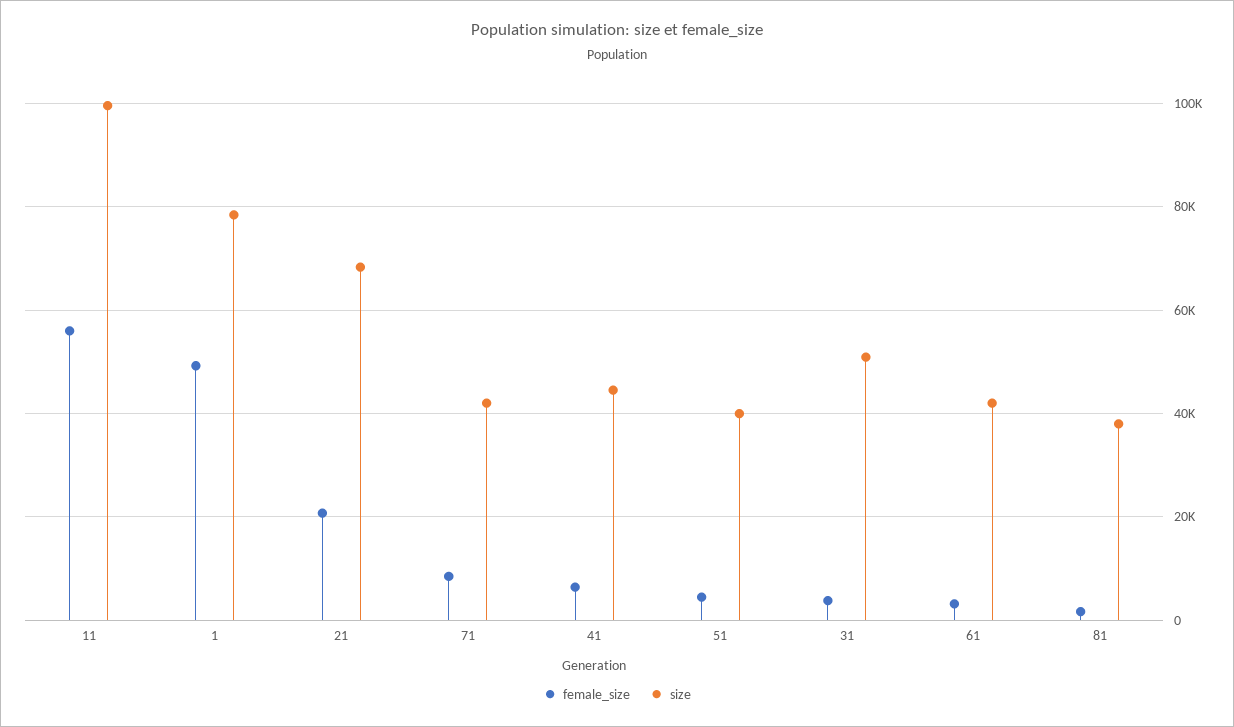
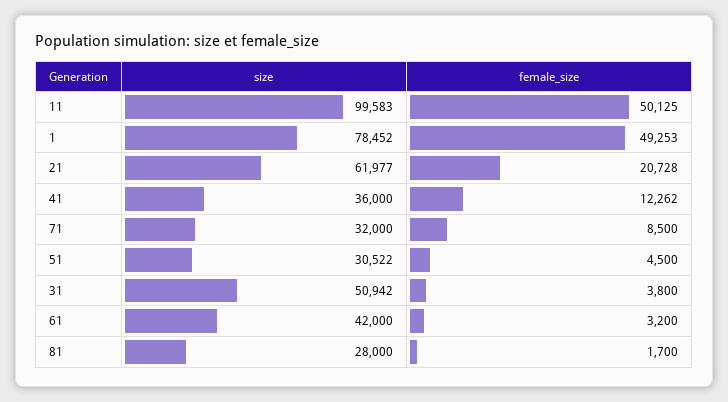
female_size, 11: 56000 -> 50125
size, 21: 68000 -> 61977
size, 71: 42000 -> 32000
female_size, 41: 6000 -> 12262
size, 41: 44000 -> 36000
size, 51: 40000 -> 30522
size, 81: 38000 -> 28000

